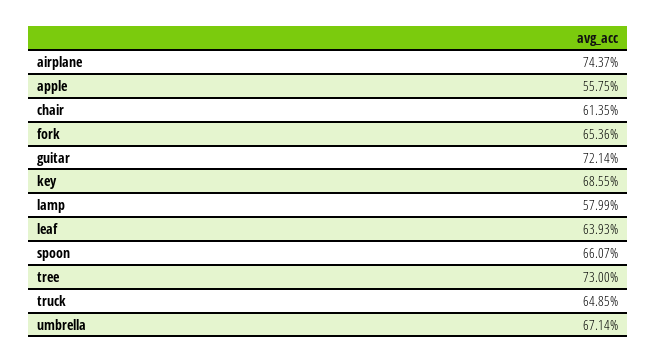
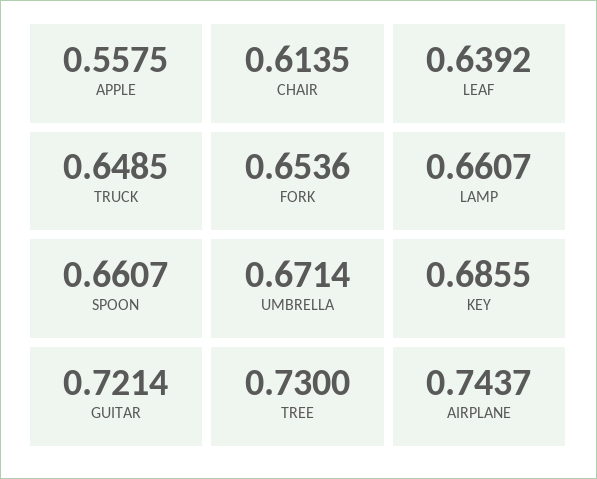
lamp: 0.5799 -> 0.6607
leaf: 0.6393 -> 0.6392

